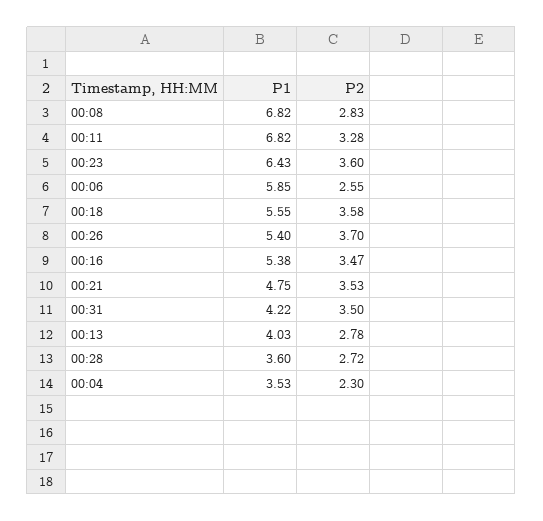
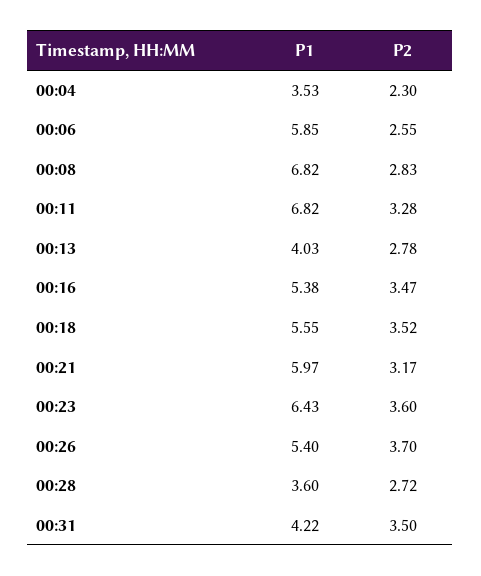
P2, 00:18: 3.58 -> 3.52
P1, 00:21: 4.75 -> 5.97
P2, 00:21: 3.53 -> 3.17

